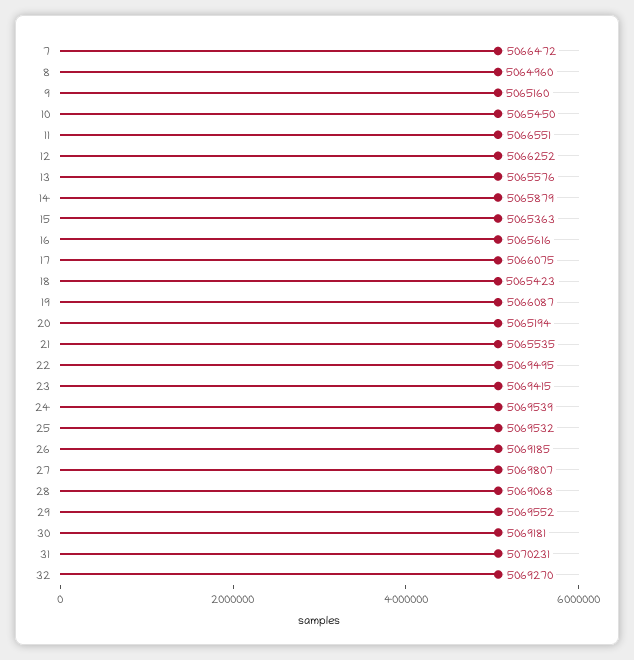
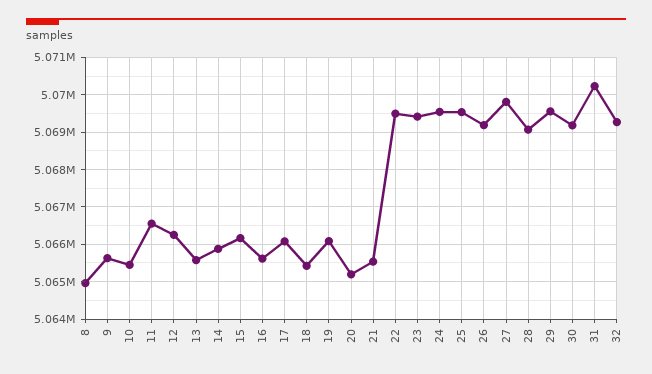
7: 5066472 -> none
9: 5065160 -> 5065600
15: 5065363 -> 5066200

